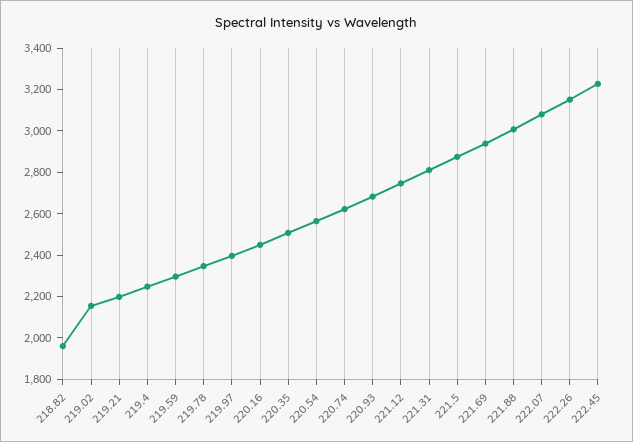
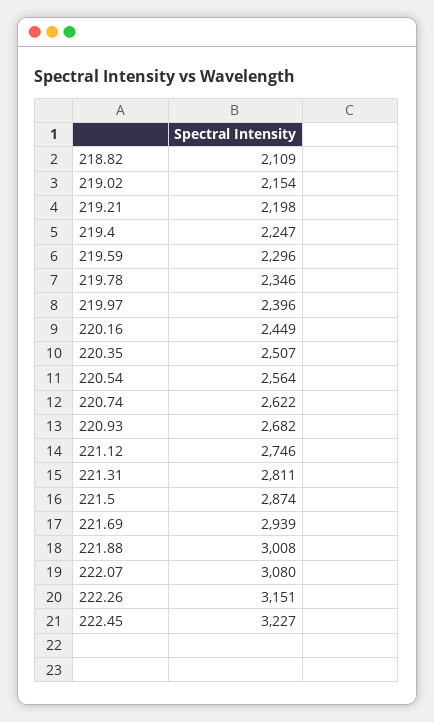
218.82: 1950 -> 2109

